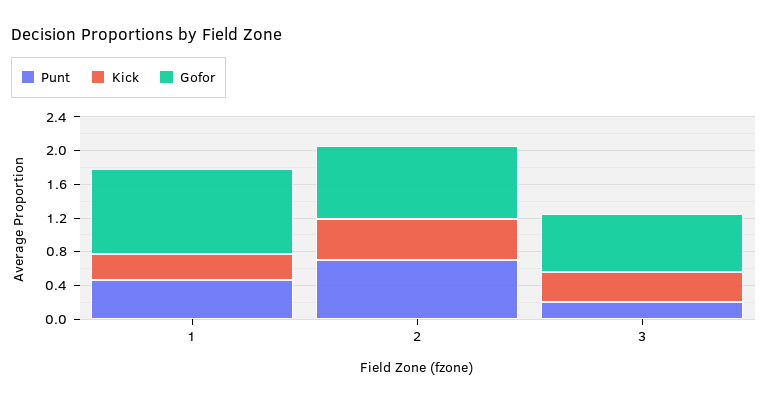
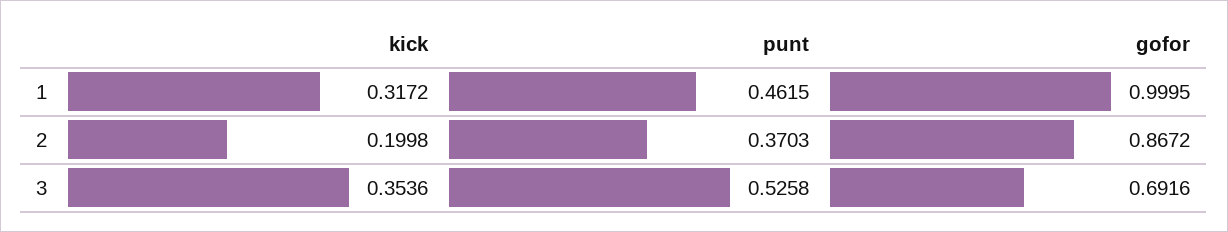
Punt, 2: 0.7 -> 0.3703
Kick, 2: 0.5 -> 0.1998
Punt, 3: 0.2 -> 0.5258

